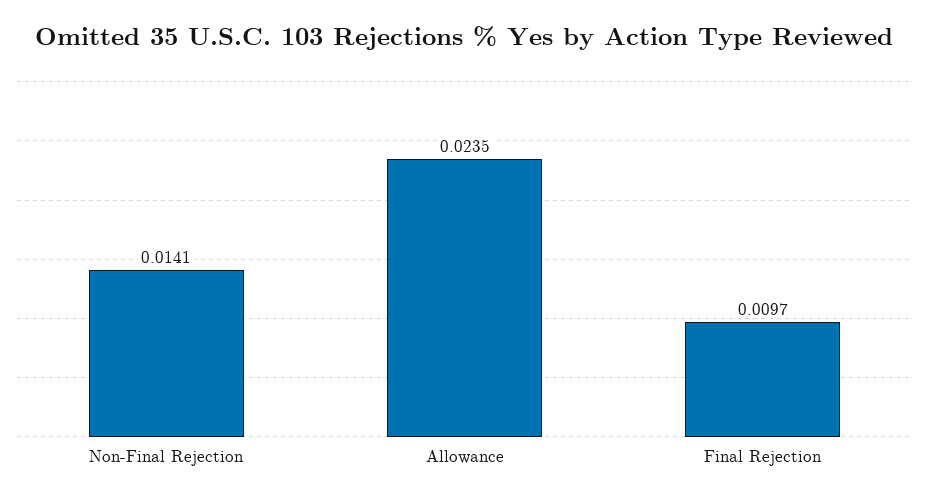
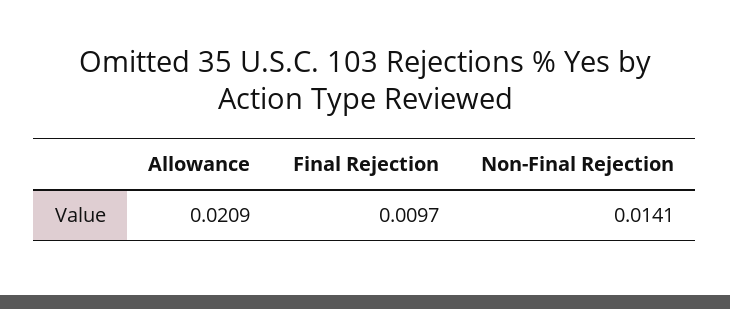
Allowance: 0.0235 -> 0.0209

